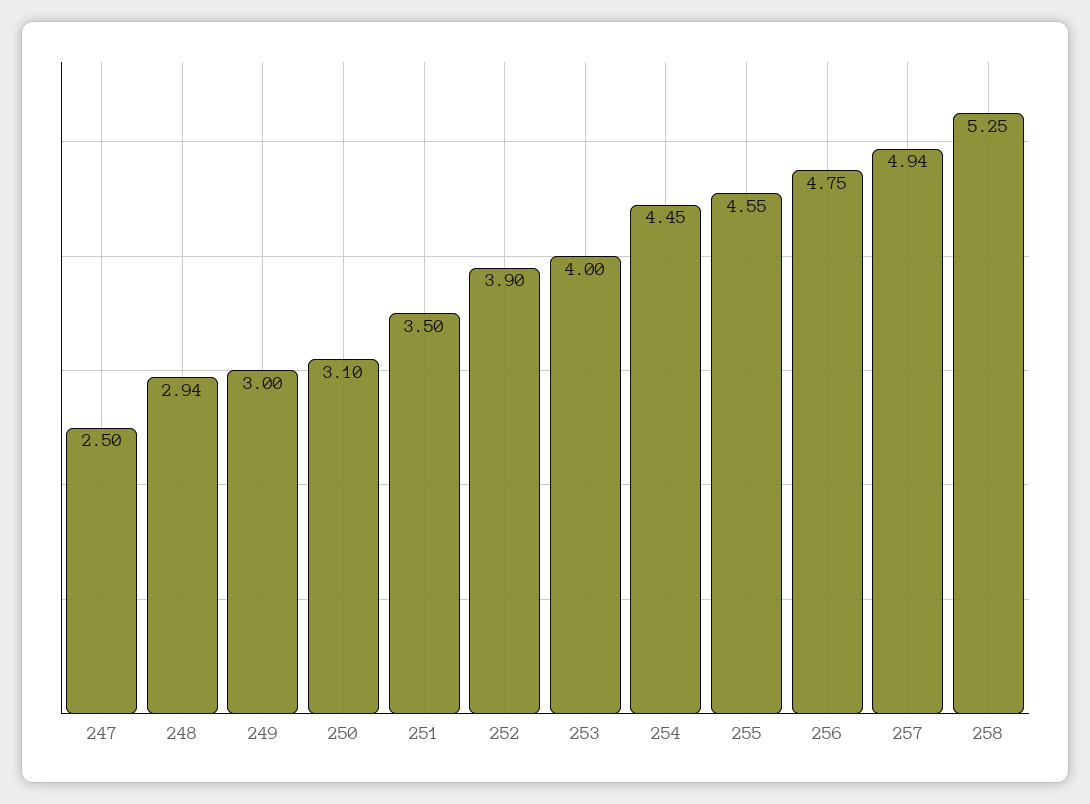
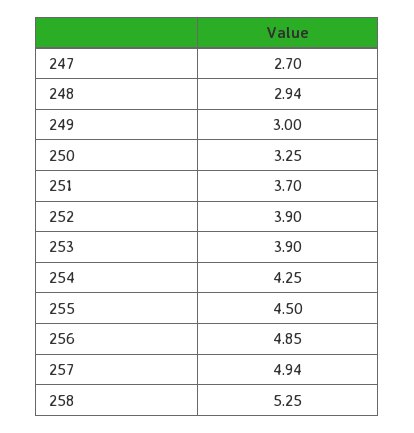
247: 2.5 -> 2.7
250: 3.1 -> 3.25
251: 3.5 -> 3.7
253: 4 -> 3.9
254: 4.45 -> 4.25
255: 4.55 -> 4.5
256: 4.75 -> 4.85

